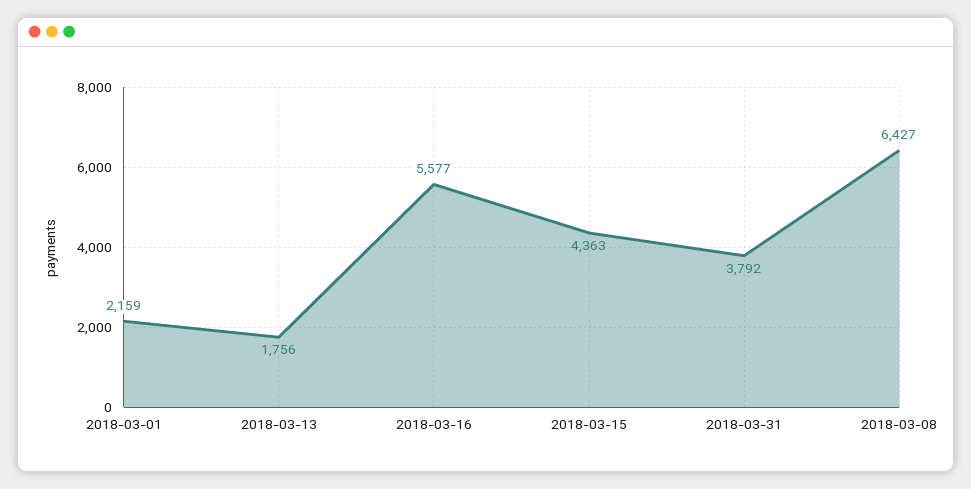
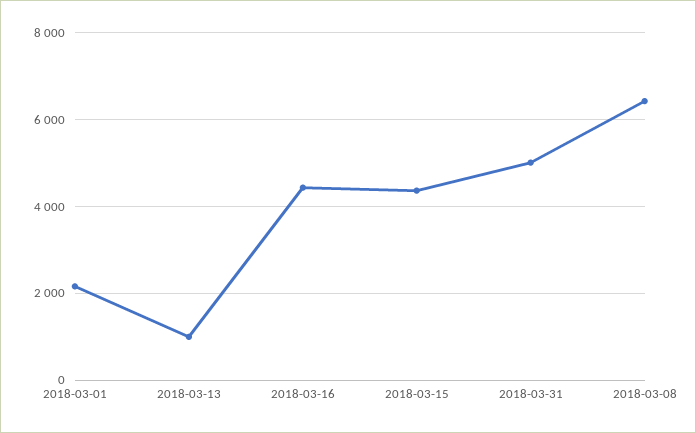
2018-03-13: 1756 -> 1000
2018-03-16: 5577 -> 4400
2018-03-31: 3792 -> 5000

